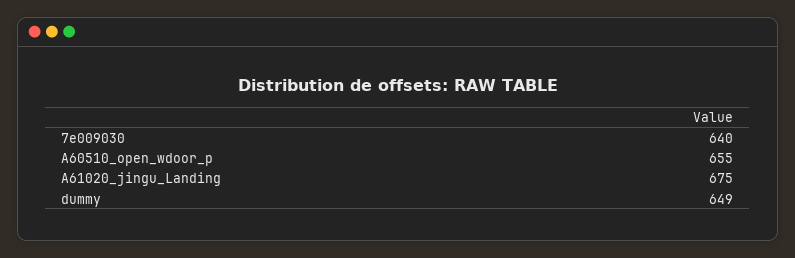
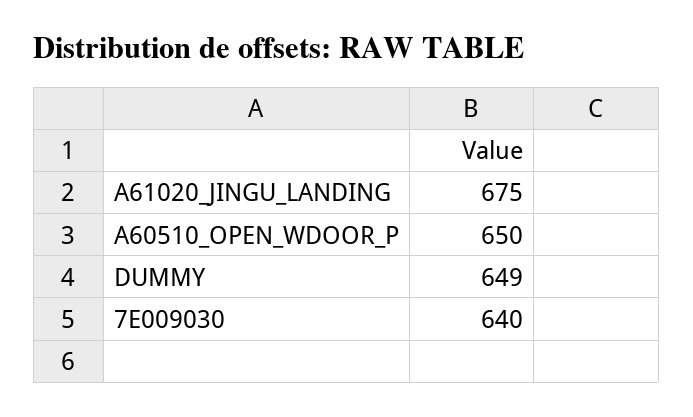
A60510_open_wdoor_p: 655 -> 650

